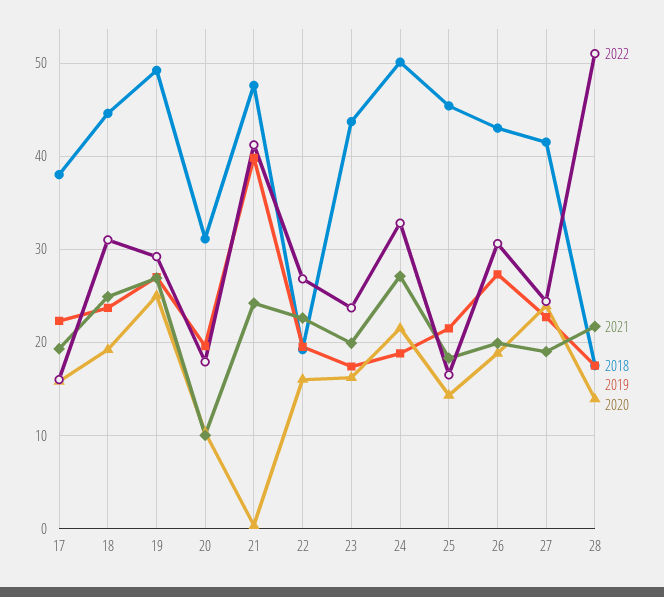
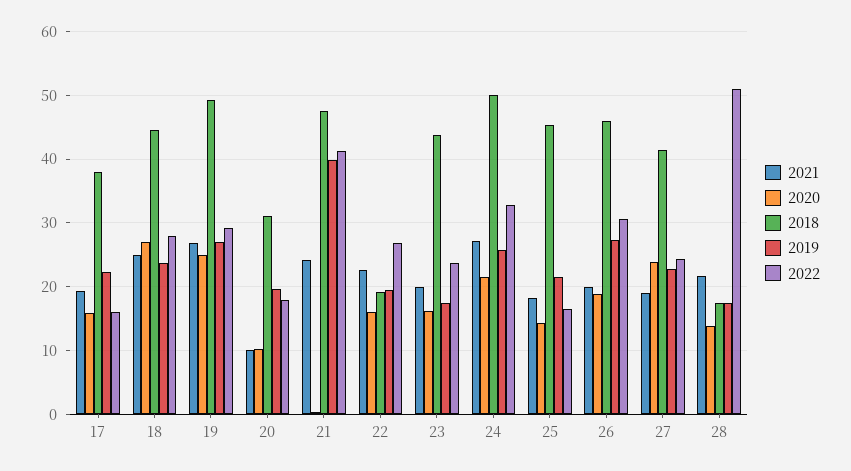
2022, 18: 31 -> 28
2020, 18: 19 -> 27
2019, 24: 19 -> 26
2018, 26: 43 -> 46

